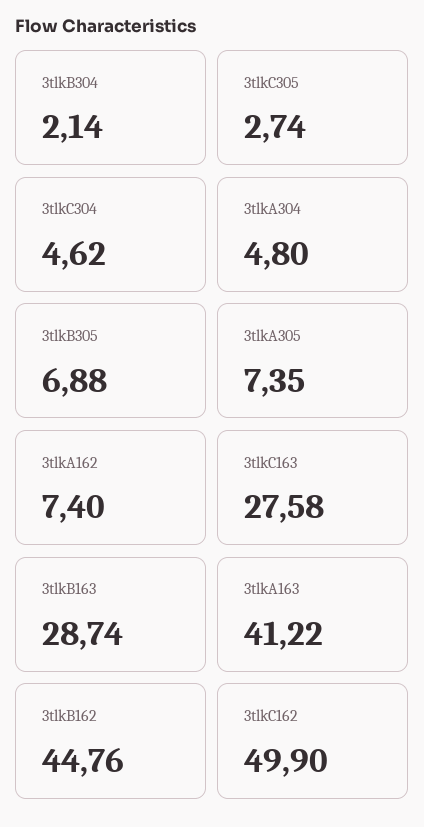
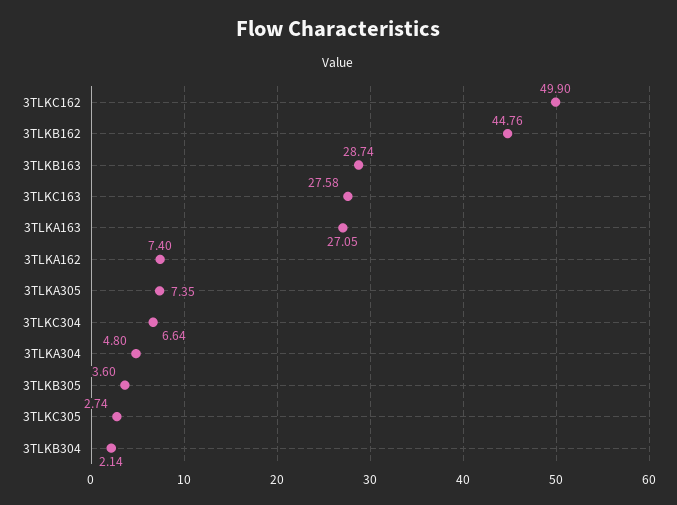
3tlkC304: 4.62 -> 6.64
3tlkB305: 6.88 -> 3.6
3tlkA163: 41.22 -> 27.05

